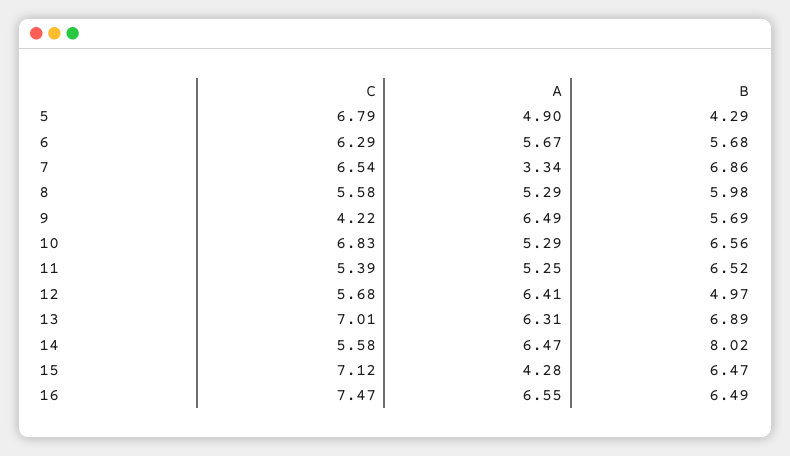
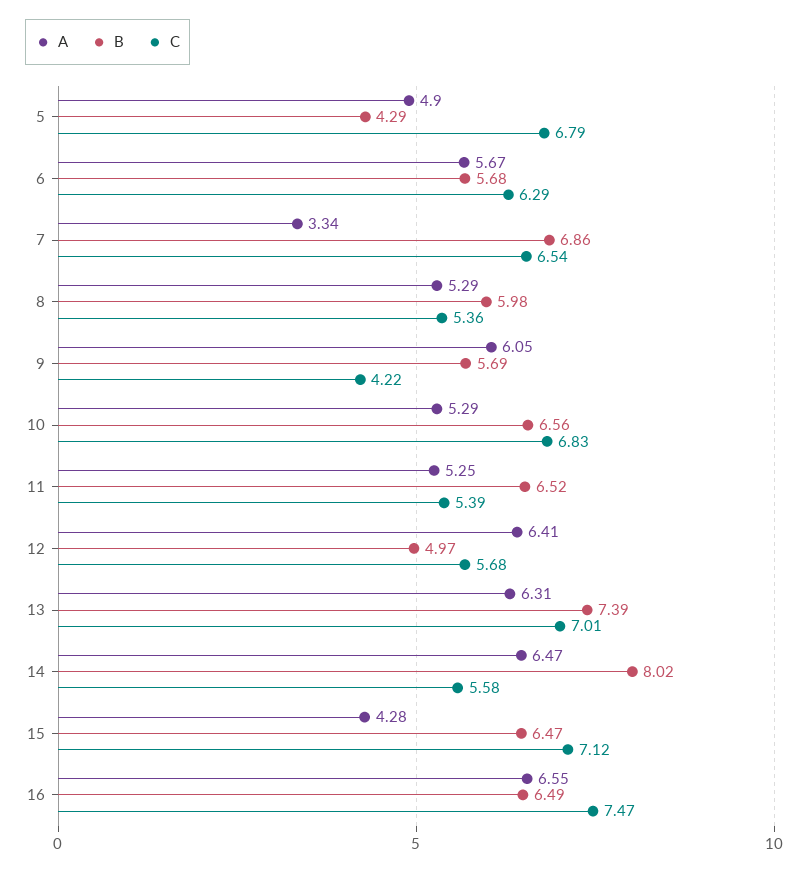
C, 8: 5.58 -> 5.36
A, 9: 6.49 -> 6.05
B, 13: 6.89 -> 7.39

